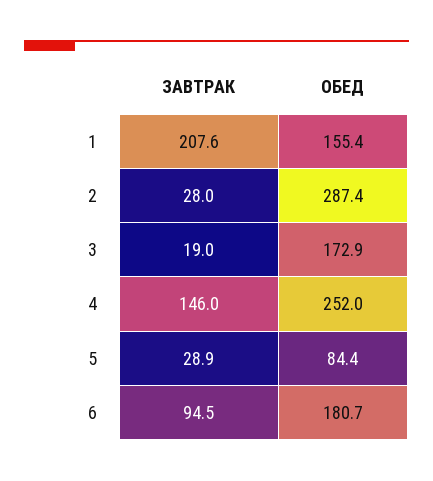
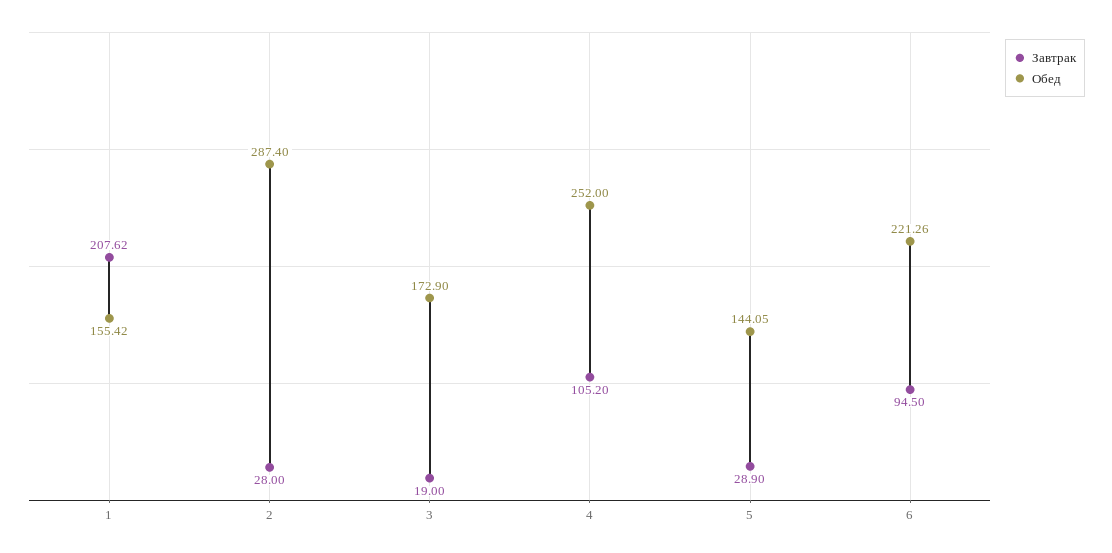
ЗАВТРАК, 4: 146 -> 105.2
ОБЕД, 5: 84.4 -> 144.05
ОБЕД, 6: 180.7 -> 221.26

